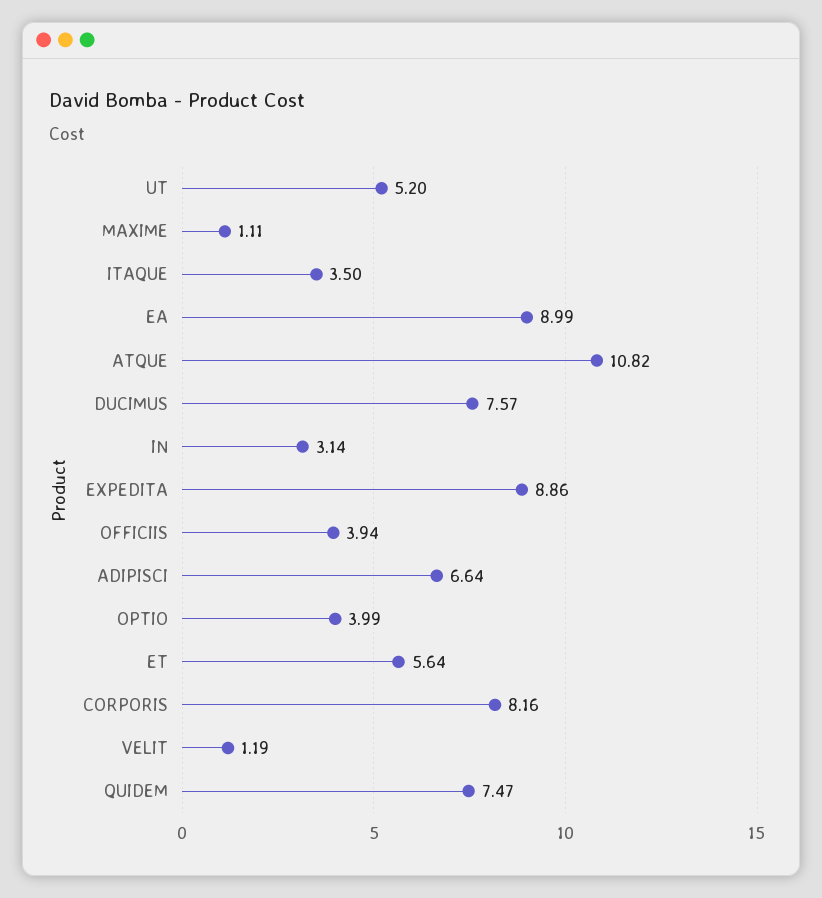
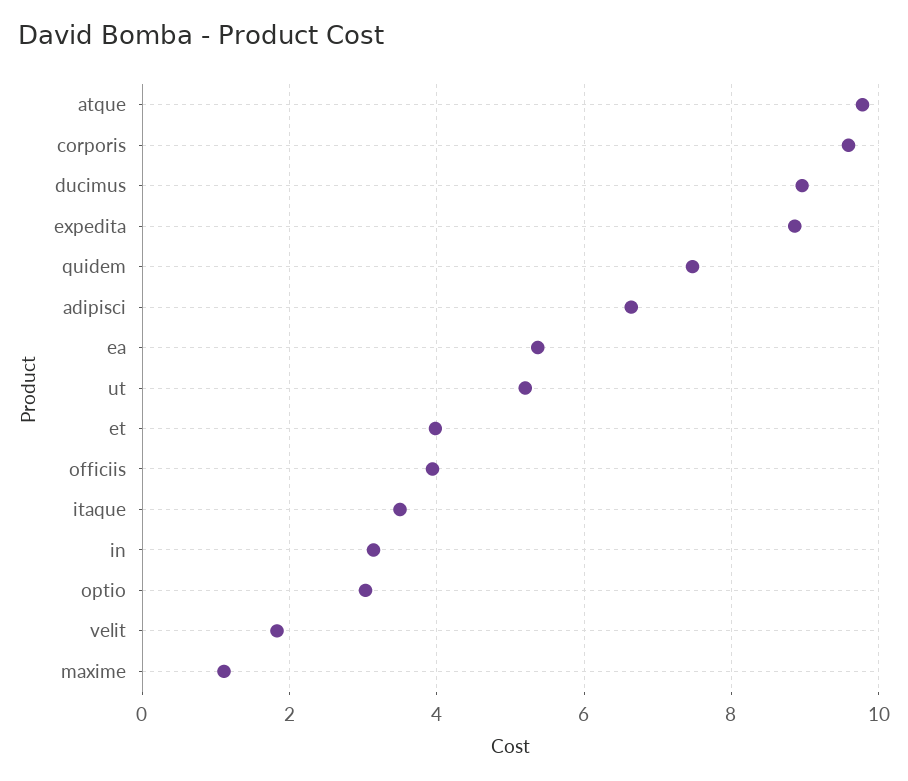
EA: 8.99 -> 5.4
ATQUE: 10.82 -> 9.8
DUCIMUS: 7.57 -> 9
OPTIO: 3.99 -> 3
ET: 5.64 -> 4
CORPORIS: 8.16 -> 9.6
VELIT: 1.19 -> 1.8

